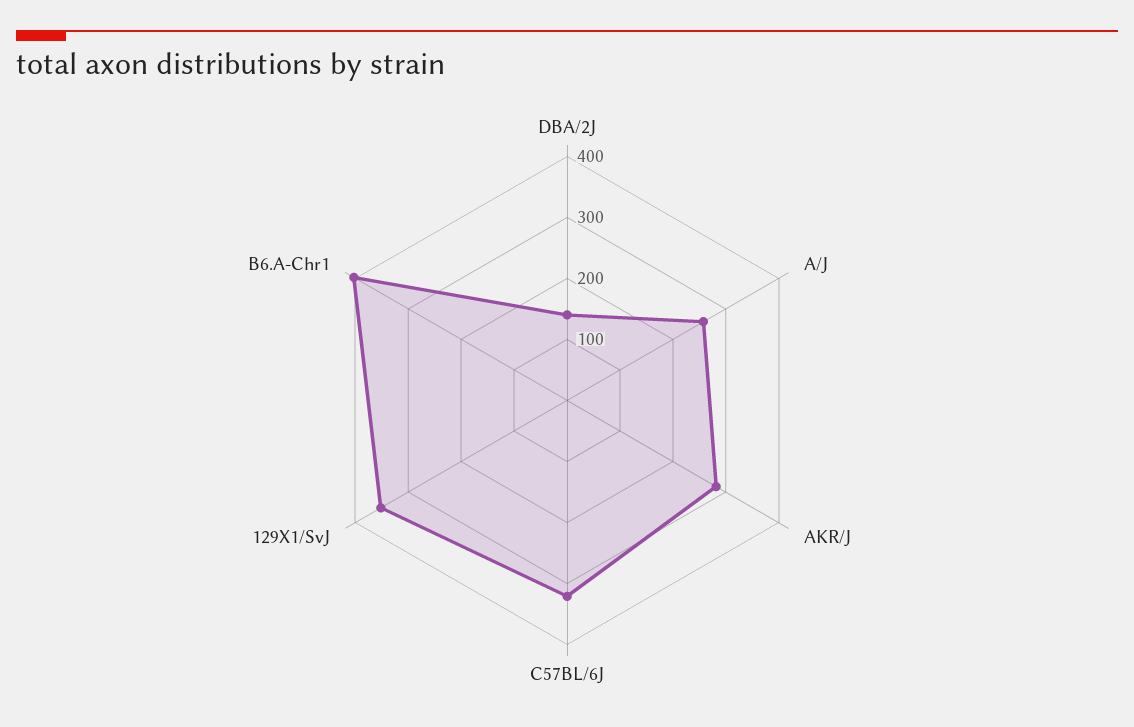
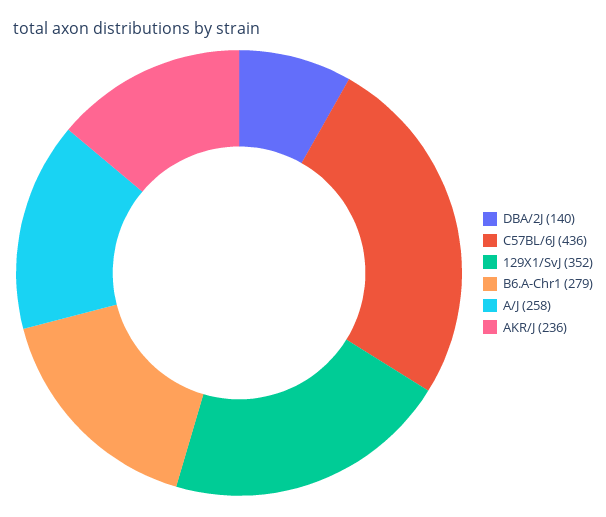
AKR/J: 280 -> 236
C57BL/6J: 320 -> 436
B6.A-Chr1: 400 -> 279

